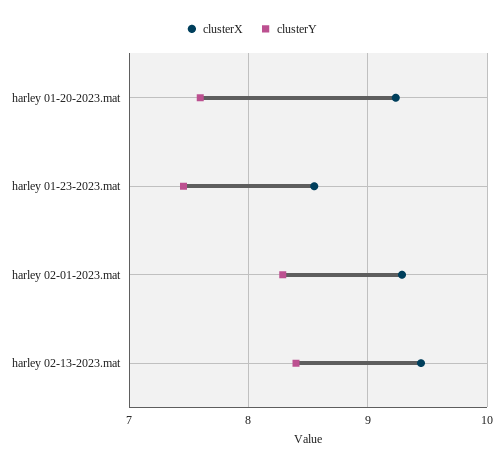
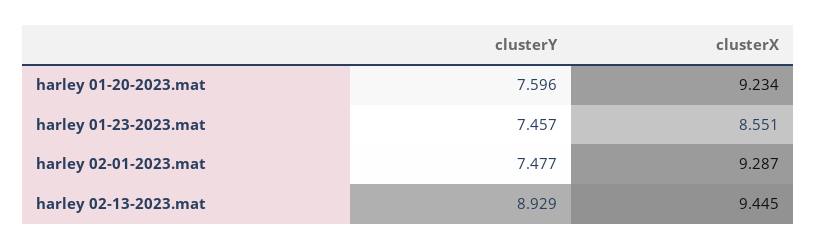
clusterY, harley 02-01-2023.mat: 8.3 -> 7.477
clusterY, harley 02-13-2023.mat: 8.4 -> 8.929

